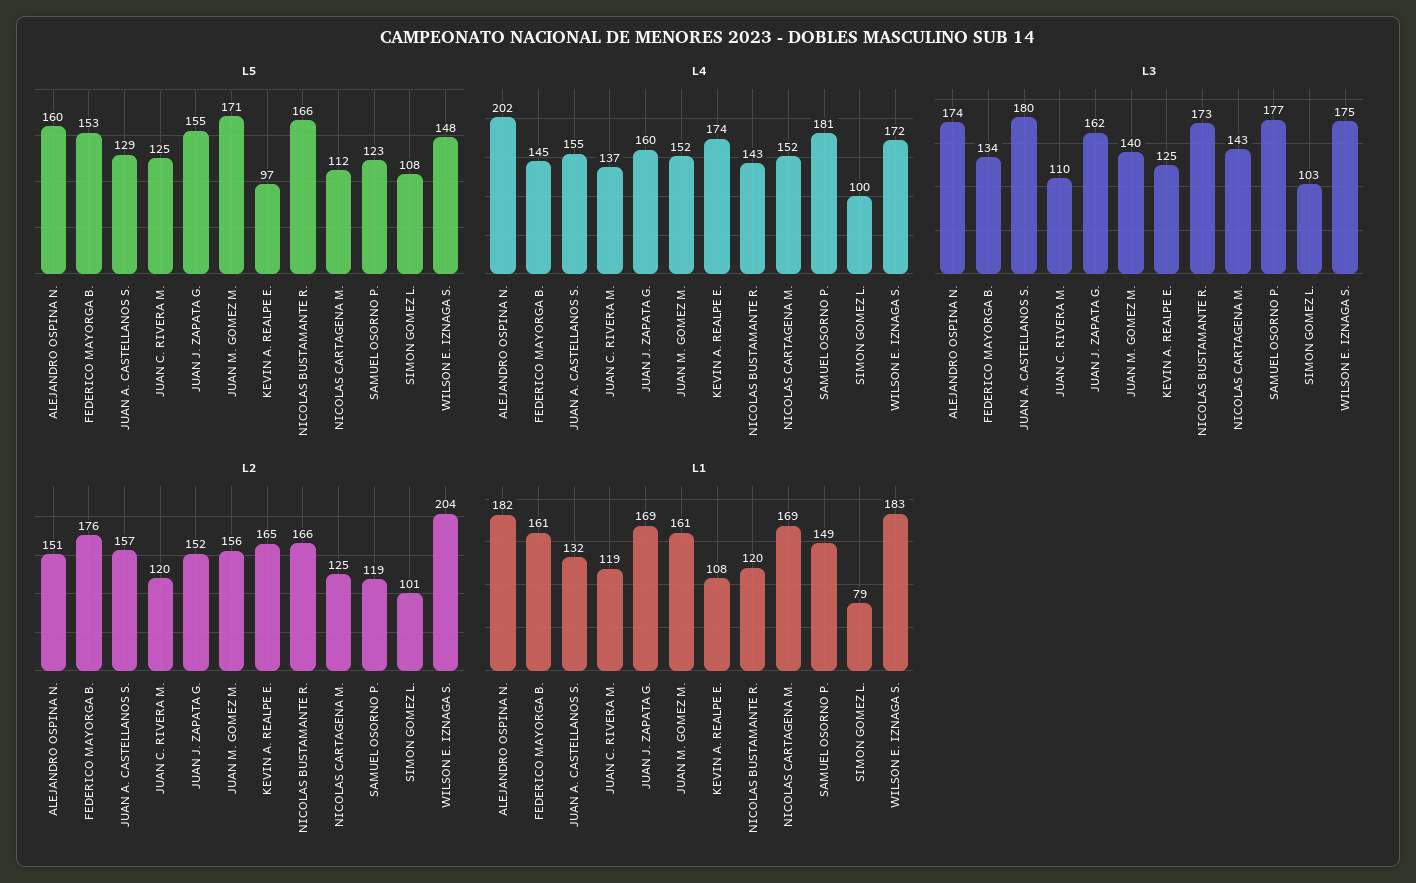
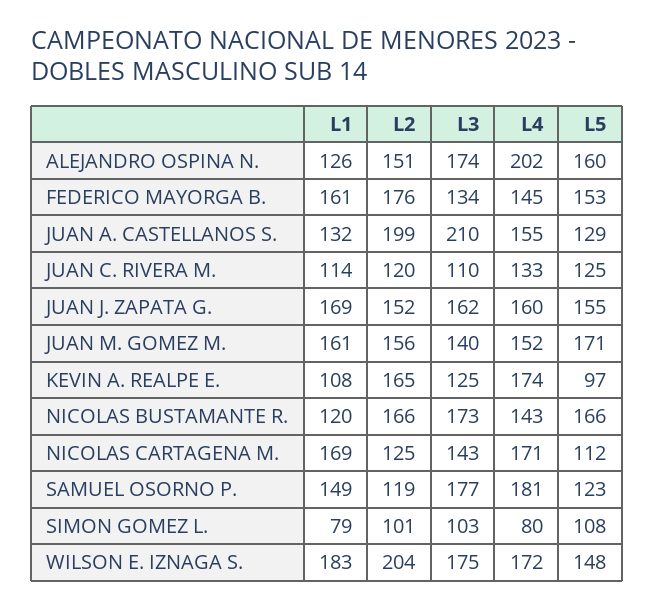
L4, JUAN C. RIVERA M.: 137 -> 133
L4, NICOLAS CARTAGENA M.: 152 -> 171
L4, SIMON GOMEZ L.: 100 -> 80
L3, JUAN A. CASTELLANOS S.: 180 -> 210
L2, JUAN A. CASTELLANOS S.: 157 -> 199
L1, ALEJANDRO OSPINA N.: 182 -> 126
L1, JUAN C. RIVERA M.: 119 -> 114

